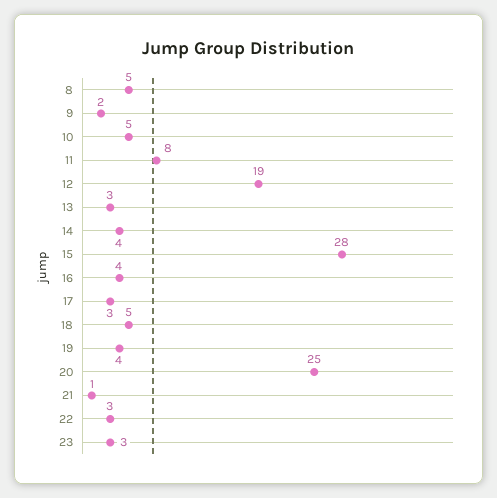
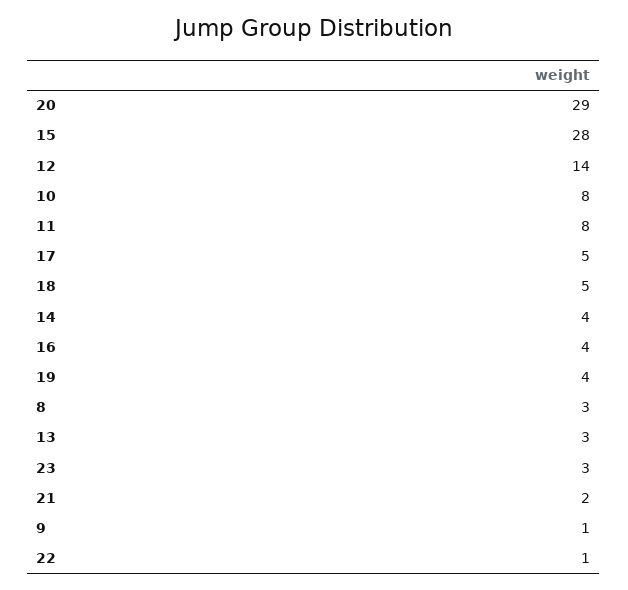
8: 5 -> 3
9: 2 -> 1
10: 5 -> 8
12: 19 -> 14
17: 3 -> 5
20: 25 -> 29
21: 1 -> 2
22: 3 -> 1

